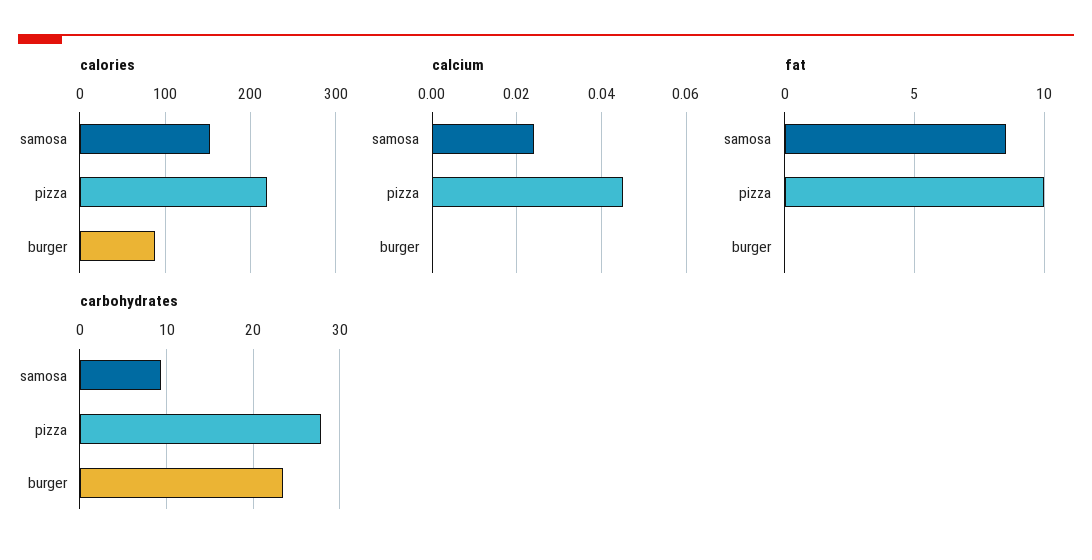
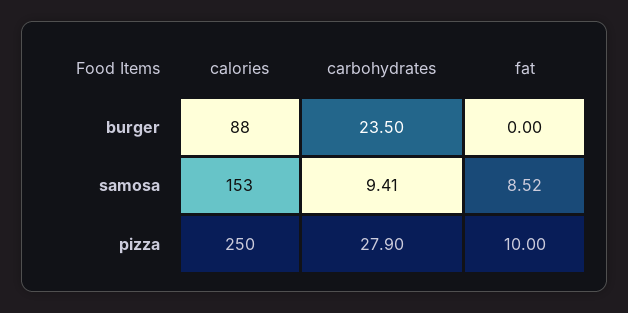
calories, pizza: 220 -> 250
calcium, samosa: 0.025 -> none
calcium, pizza: 0.045 -> none
calcium, burger: 0 -> none

